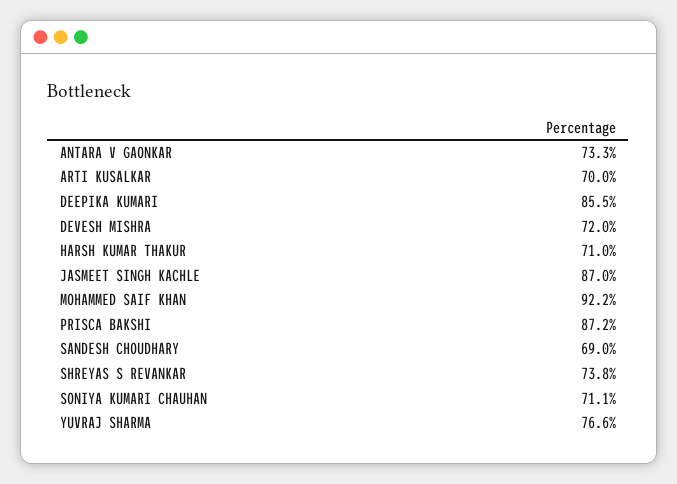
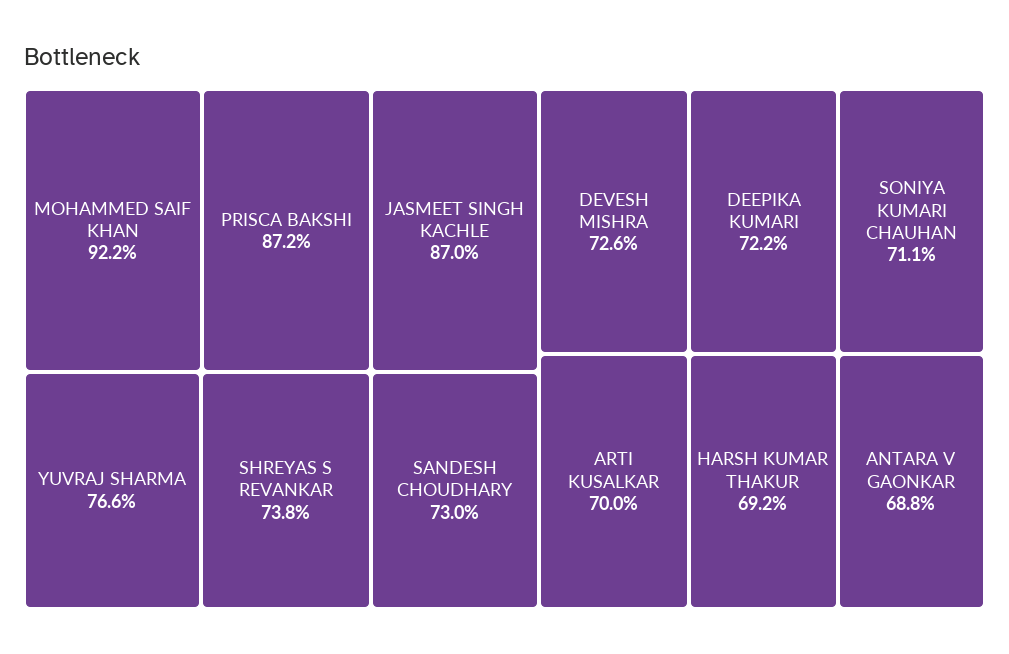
ANTARA V GAONKAR: 73.3 -> 68.8
DEEPIKA KUMARI: 85.5 -> 72.2
DEVESH MISHRA: 72 -> 72.6
HARSH KUMAR THAKUR: 71 -> 69.2
SANDESH CHOUDHARY: 69 -> 73

